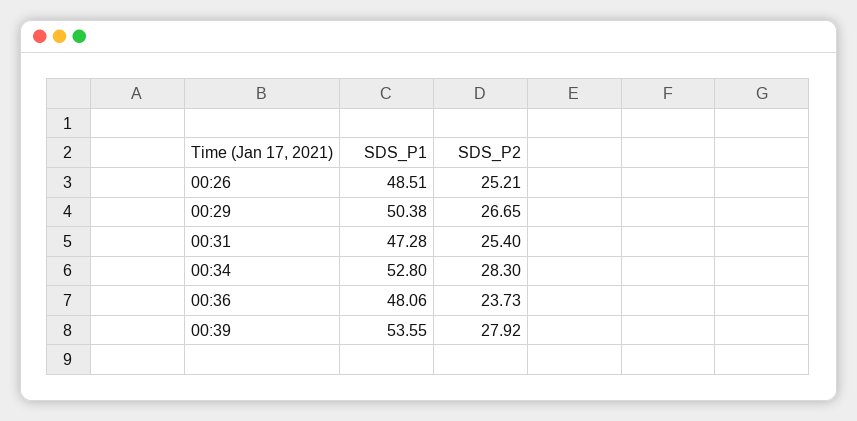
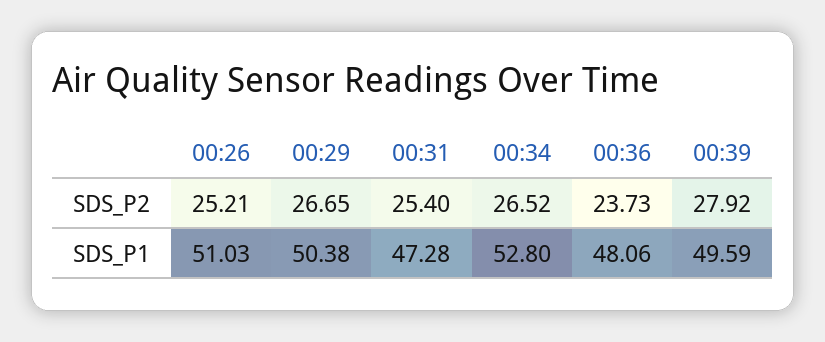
SDS_P1, 00:26: 48.51 -> 51.03
SDS_P2, 00:34: 28.3 -> 26.52
SDS_P1, 00:39: 53.55 -> 49.59

